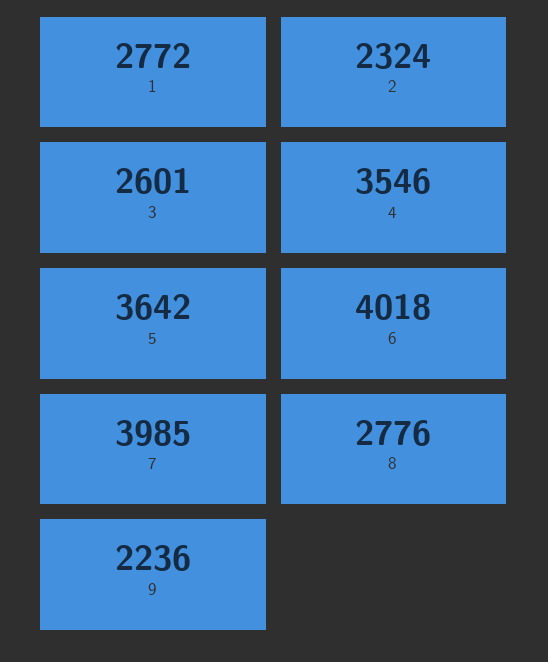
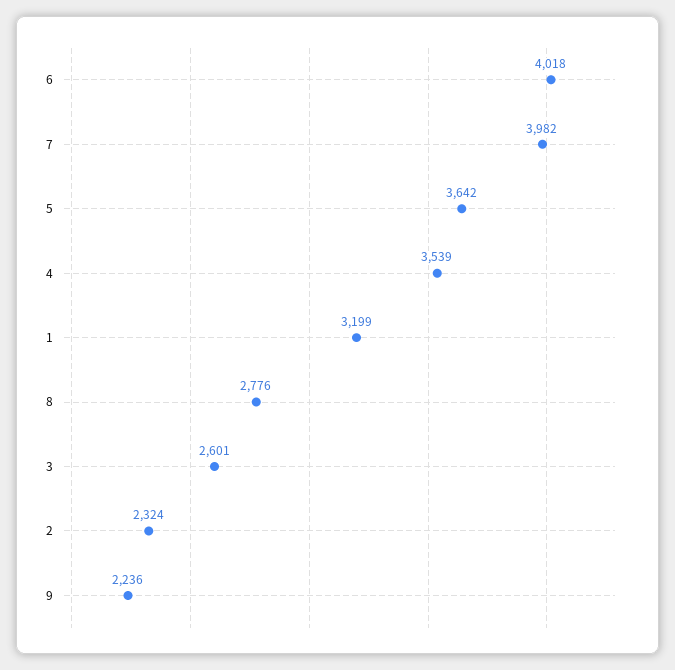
1: 2772 -> 3199
4: 3546 -> 3539
7: 3985 -> 3982

